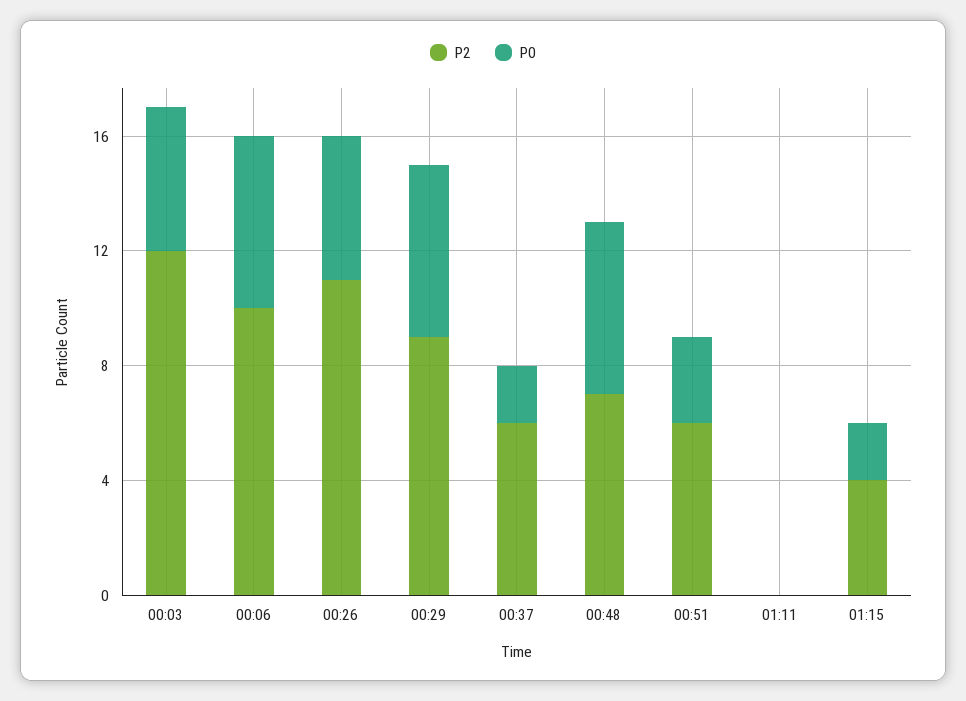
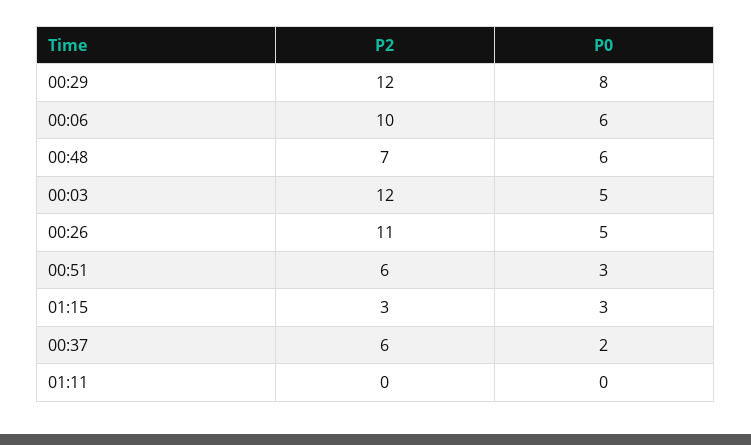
P2, 00:29: 9 -> 12
P0, 00:29: 6 -> 8
P2, 01:15: 4 -> 3
P0, 01:15: 2 -> 3

